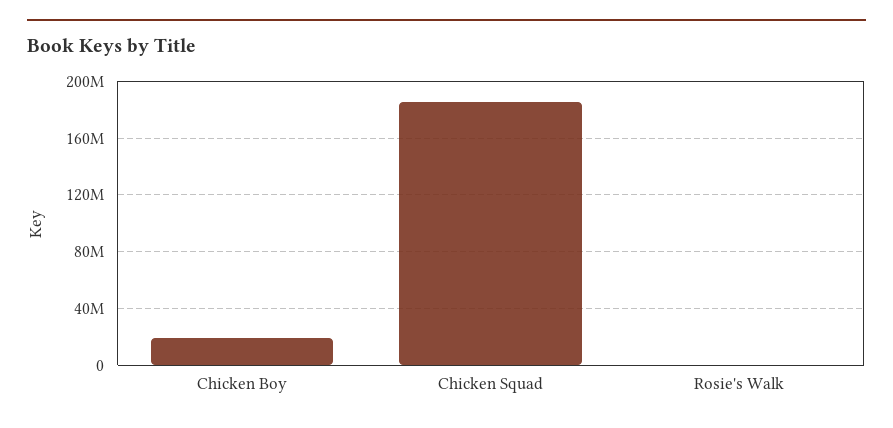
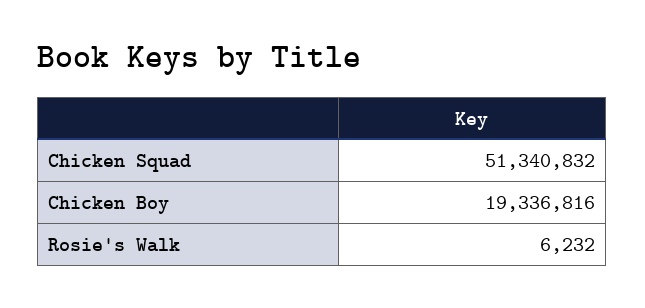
Chicken Squad: 185000000 -> 51340832

